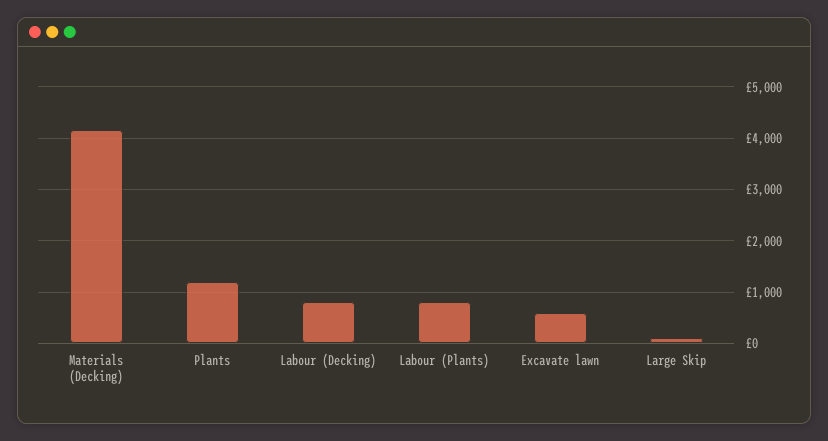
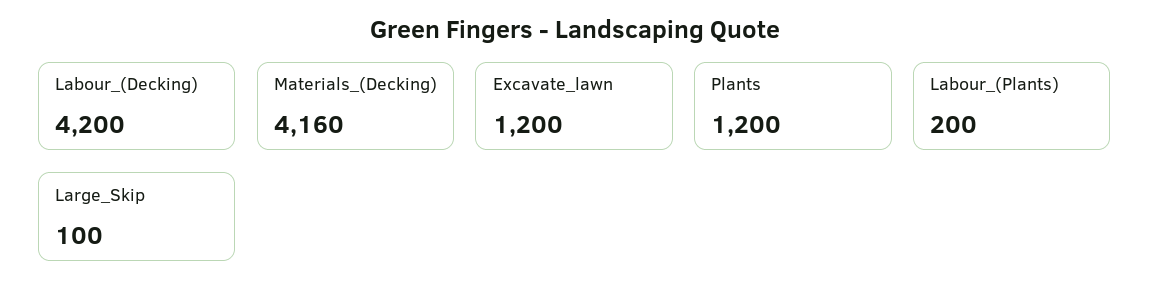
Labour (Decking): 800 -> 4200
Labour (Plants): 800 -> 200
Excavate lawn: 600 -> 1200

